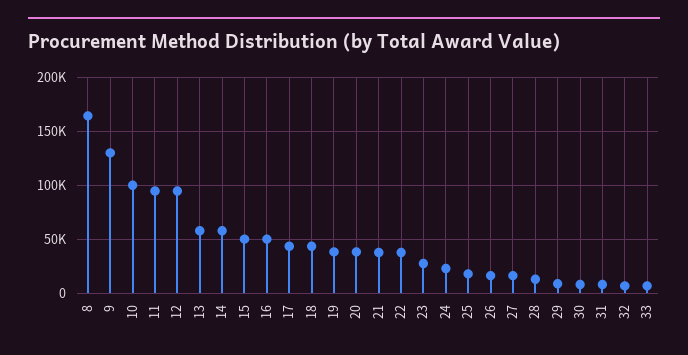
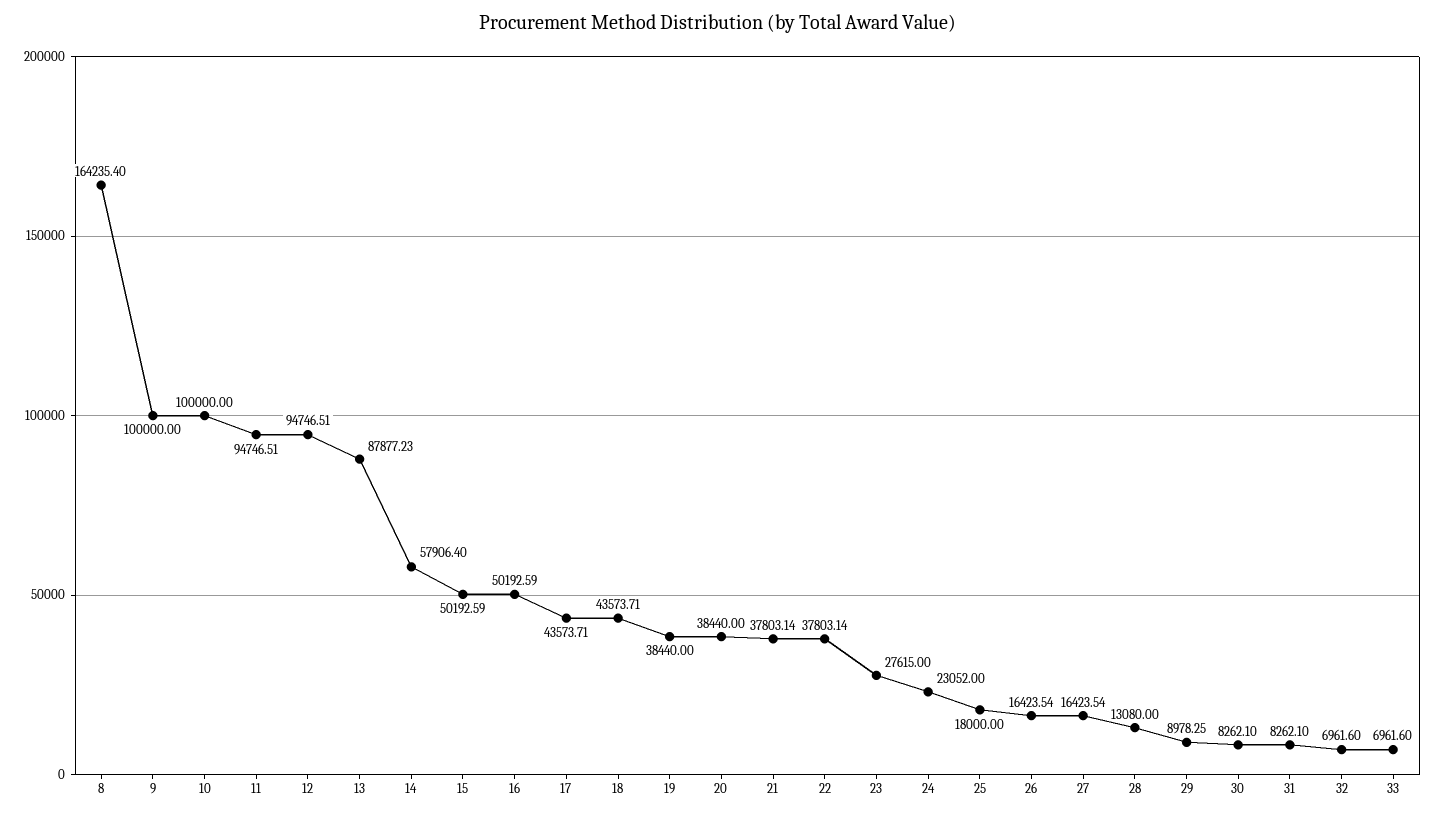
9: 130000 -> 100000
13: 60000 -> 87877.23

